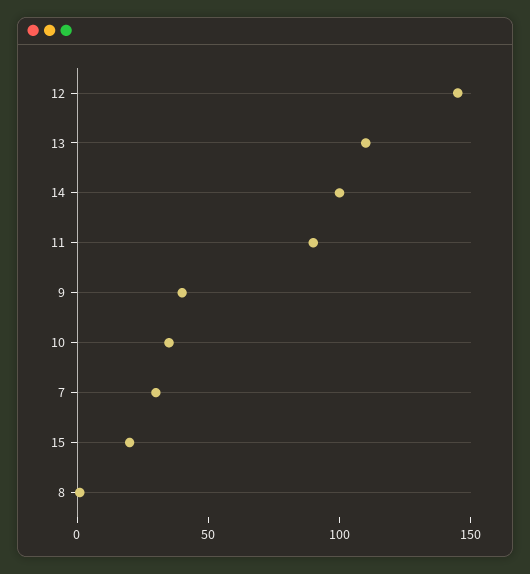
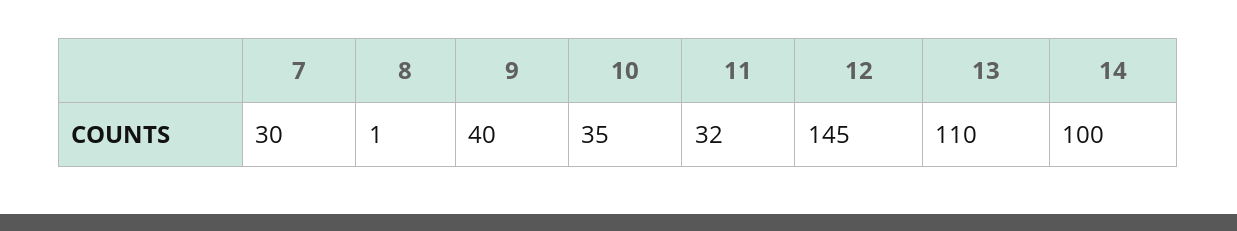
11: 90 -> 32
15: 20 -> none

